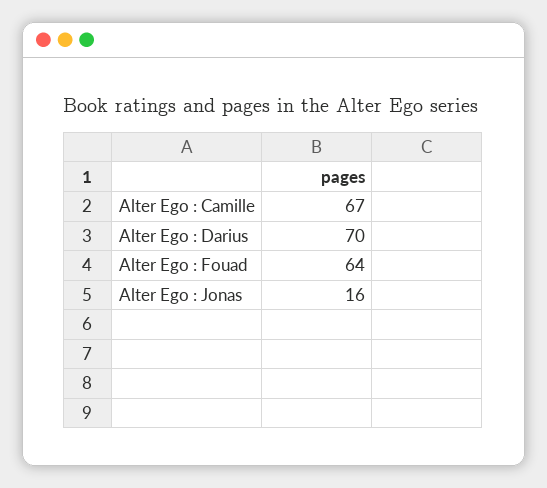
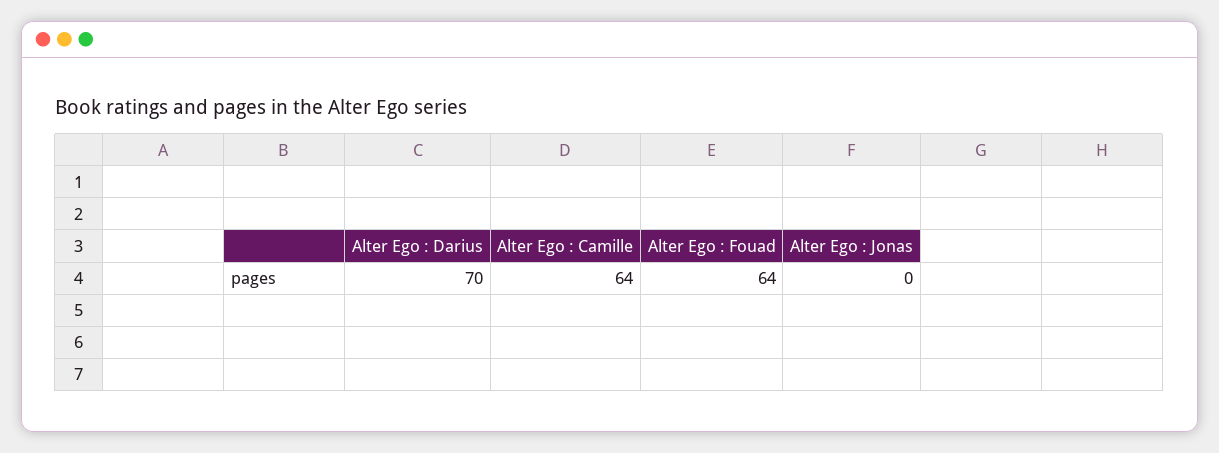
Alter Ego : Camille: 67 -> 64
Alter Ego : Jonas: 16 -> 0

